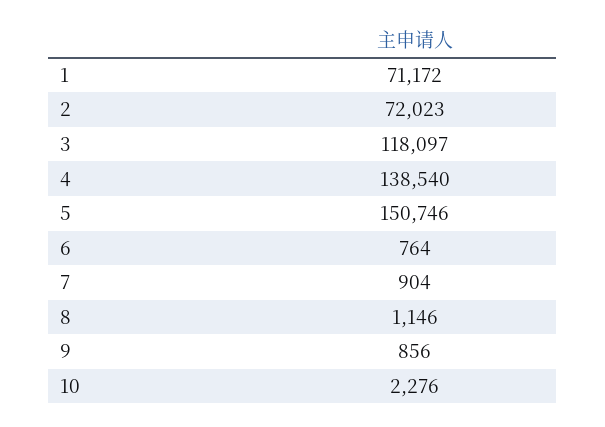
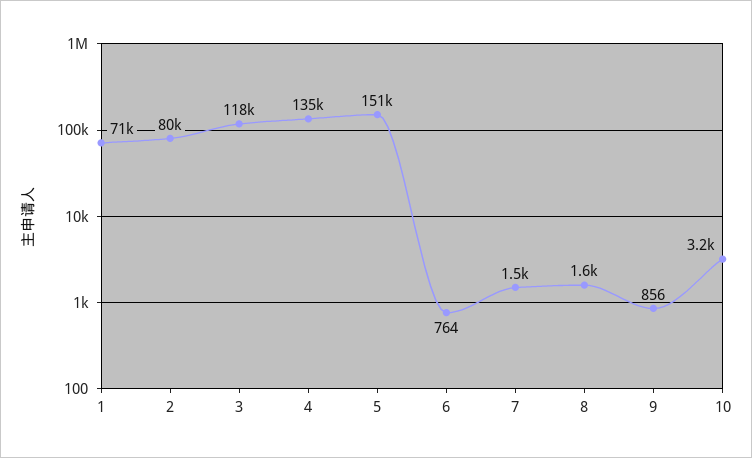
2: 72023 -> 80000
4: 138540 -> 135000
7: 904 -> 1500
8: 1146 -> 1600
10: 2276 -> 3200

